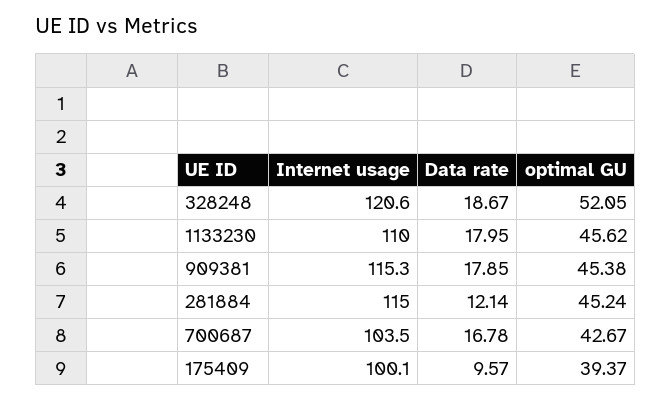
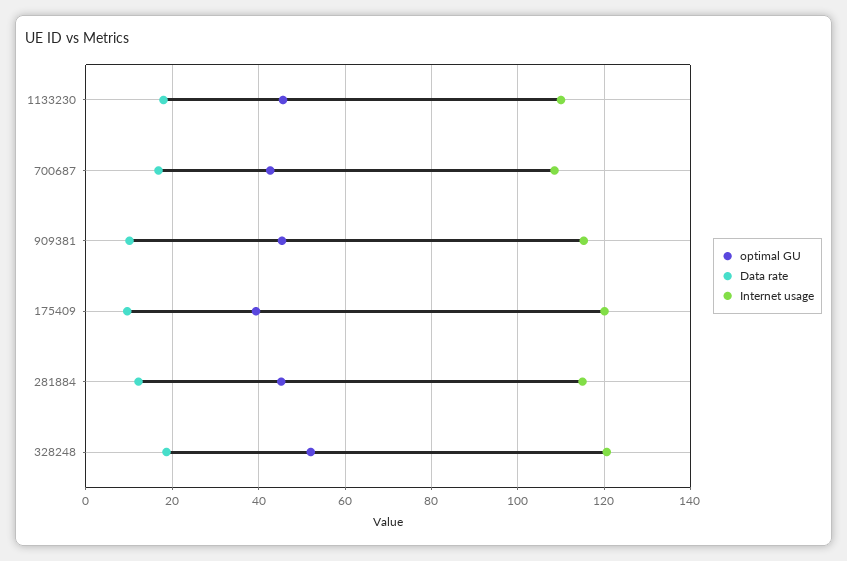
Data rate, 909381: 17.85 -> 10
Internet usage, 700687: 103.5 -> 108
Internet usage, 175409: 100.1 -> 120

